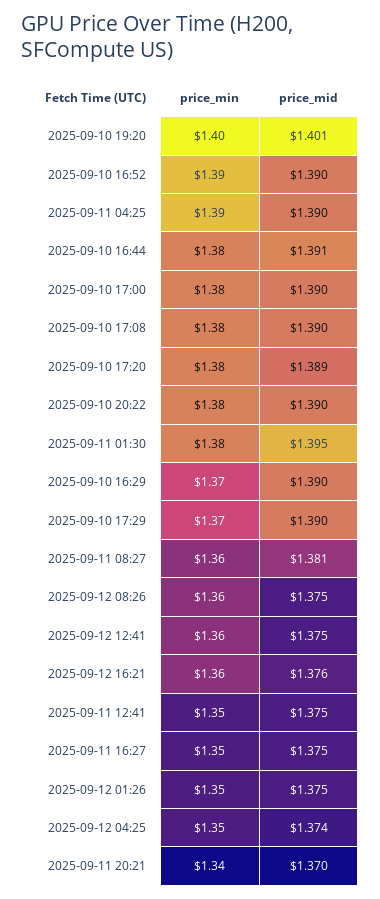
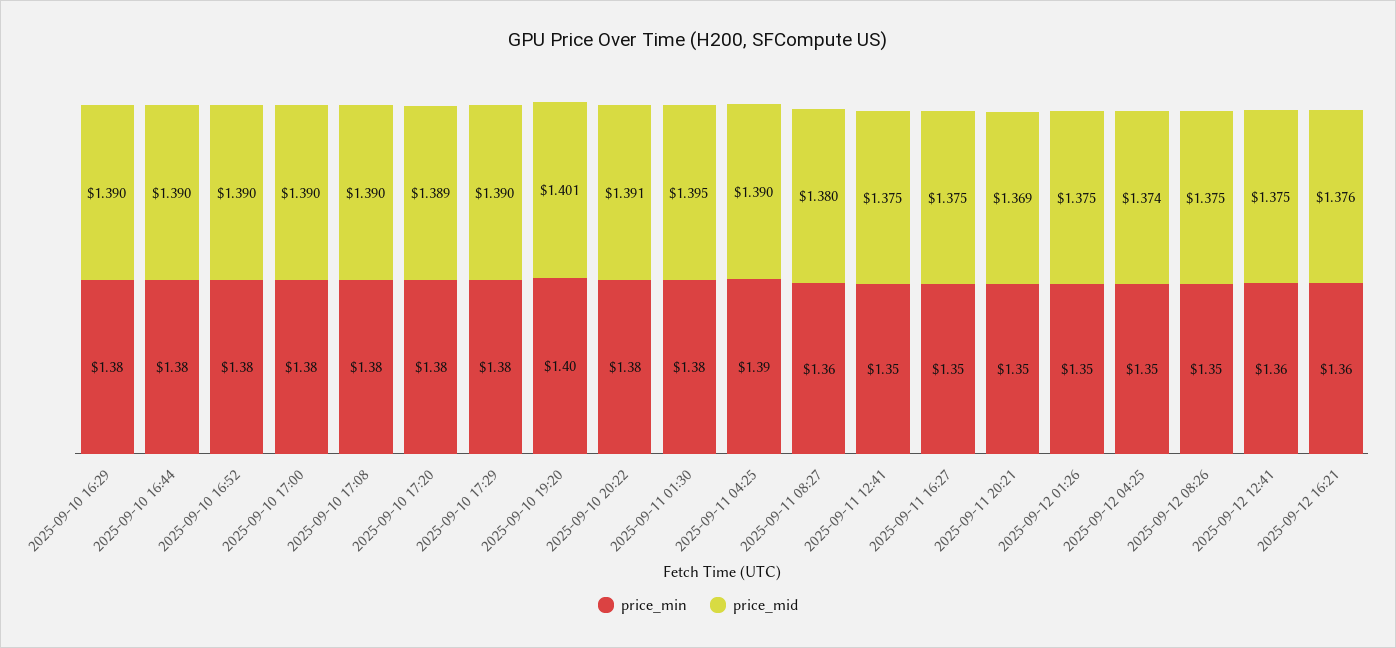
price_min, 2025-09-10 16:52: 1.39 -> 1.38
price_mid, 2025-09-10 16:44: 1.391 -> 1.39
price_mid, 2025-09-10 20:22: 1.39 -> 1.391
price_min, 2025-09-10 16:29: 1.37 -> 1.38
price_min, 2025-09-10 17:29: 1.37 -> 1.38
price_mid, 2025-09-11 08:27: 1.381 -> 1.38
price_min, 2025-09-12 08:26: 1.36 -> 1.35
price_min, 2025-09-11 20:21: 1.34 -> 1.35
price_mid, 2025-09-11 20:21: 1.37 -> 1.369

